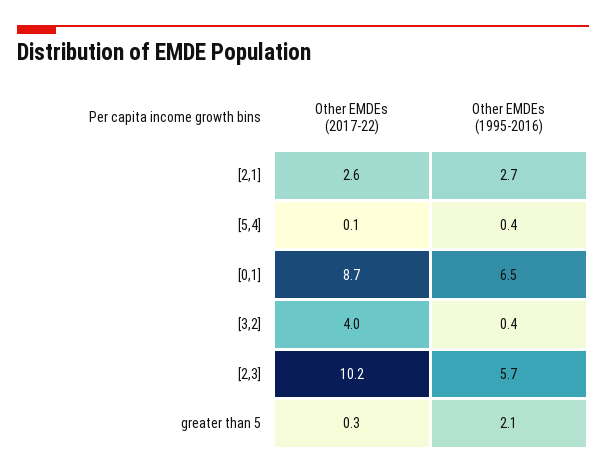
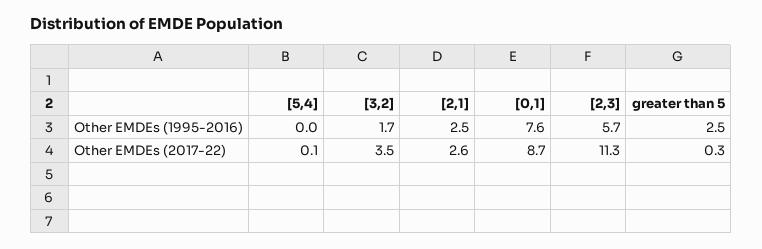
Other EMDEs (1995-2016), [2,1]: 2.7 -> 2.5
Other EMDEs (1995-2016), [5,4]: 0.4 -> 0
Other EMDEs (1995-2016), [0,1]: 6.5 -> 7.6
Other EMDEs (2017-22), [3,2]: 4 -> 3.5
Other EMDEs (1995-2016), [3,2]: 0.4 -> 1.7
Other EMDEs (2017-22), [2,3]: 10.2 -> 11.3
Other EMDEs (1995-2016), greater than 5: 2.1 -> 2.5

